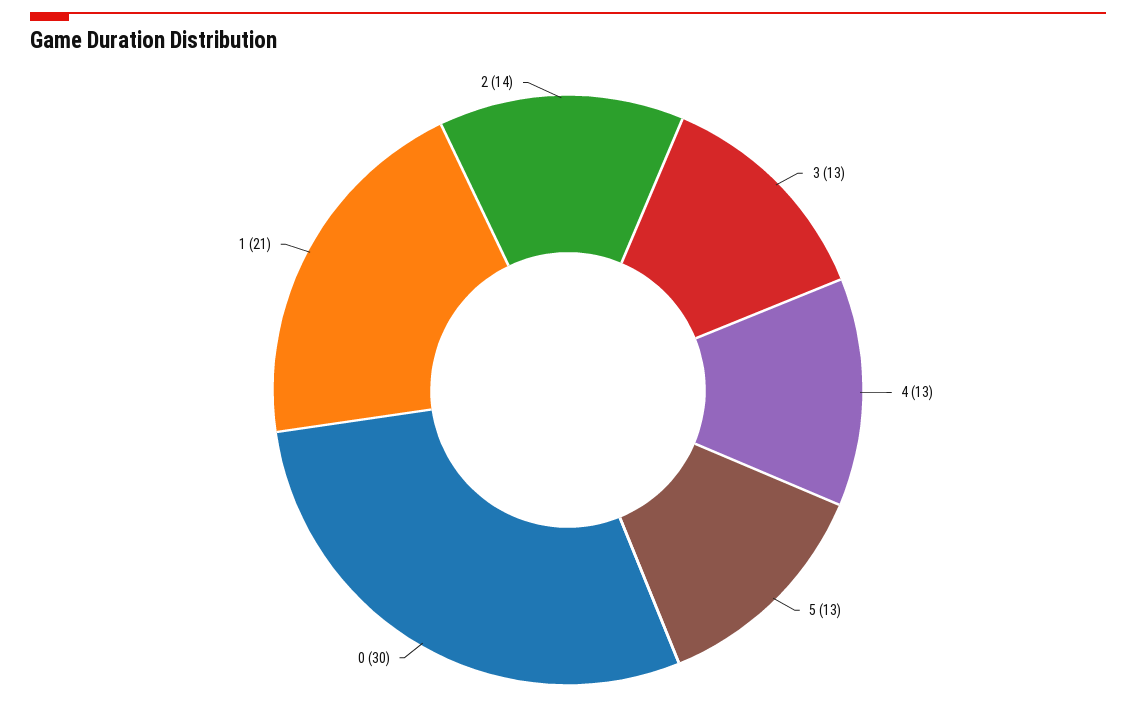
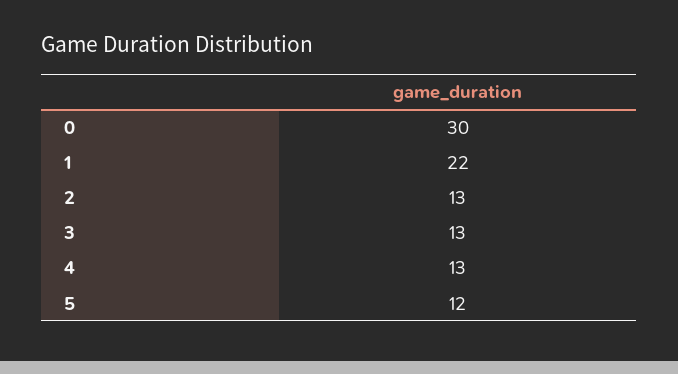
5: 13 -> 12
1: 21 -> 22
2: 14 -> 13

